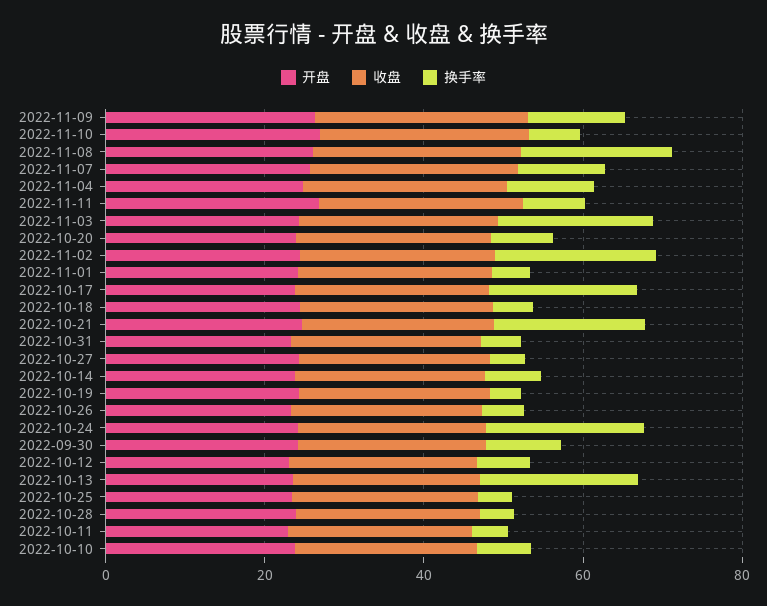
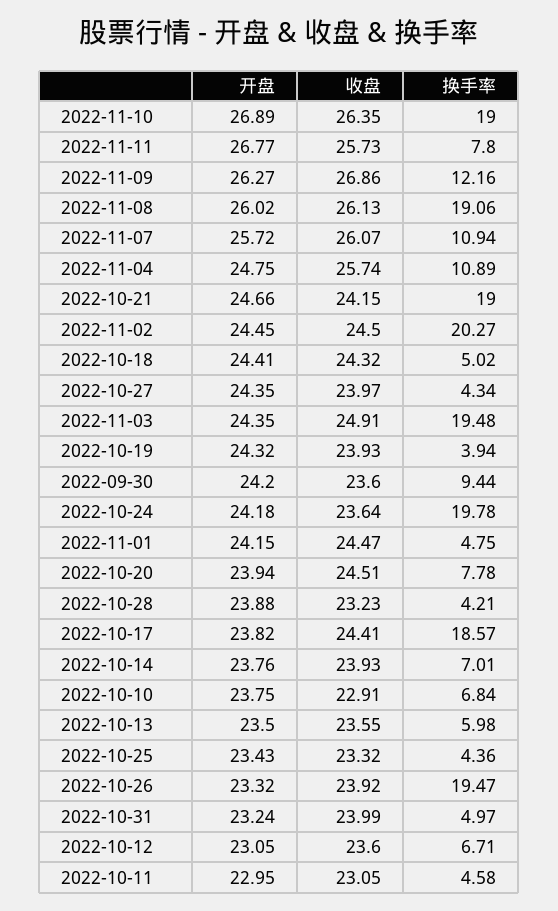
换手率, 2022-11-10: 5 -> 19
换手率, 2022-10-26: 5 -> 19.47
换手率, 2022-10-13: 20 -> 5.98

